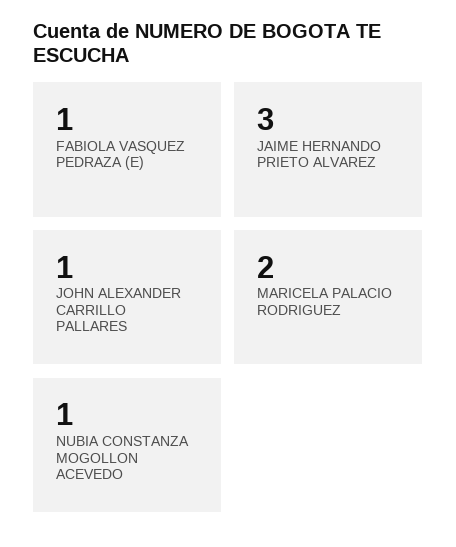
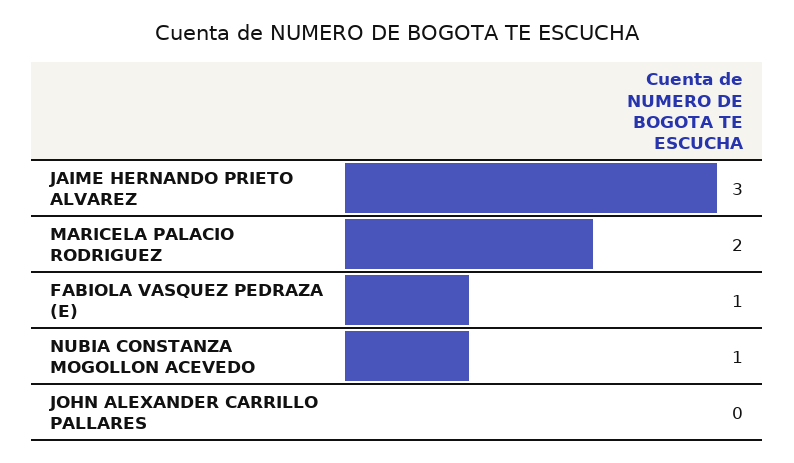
JOHN ALEXANDER CARRILLO PALLARES: 1 -> 0

